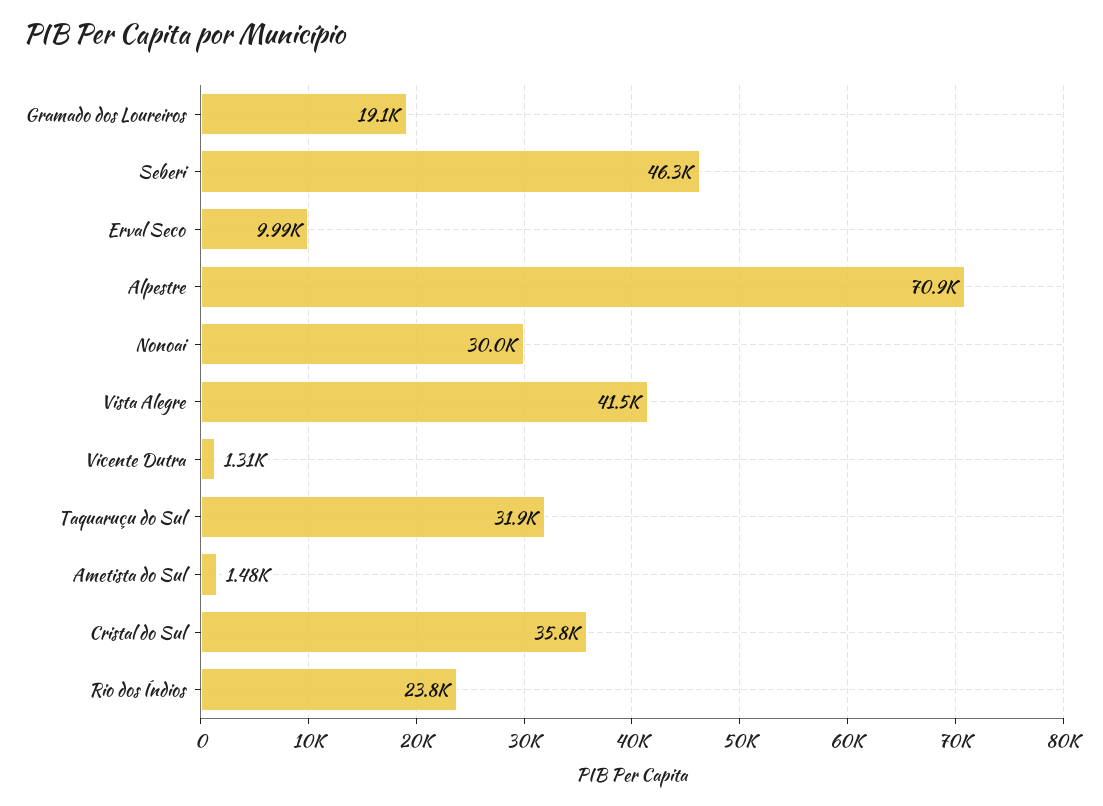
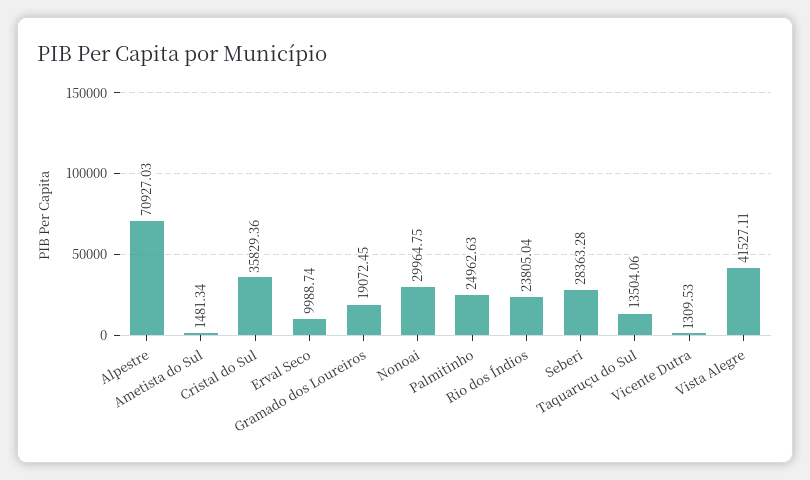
Seberi: 46300 -> 28363.28
Taquaruçu do Sul: 31900 -> 13504.06
Palmitinho: none -> 24962.63

